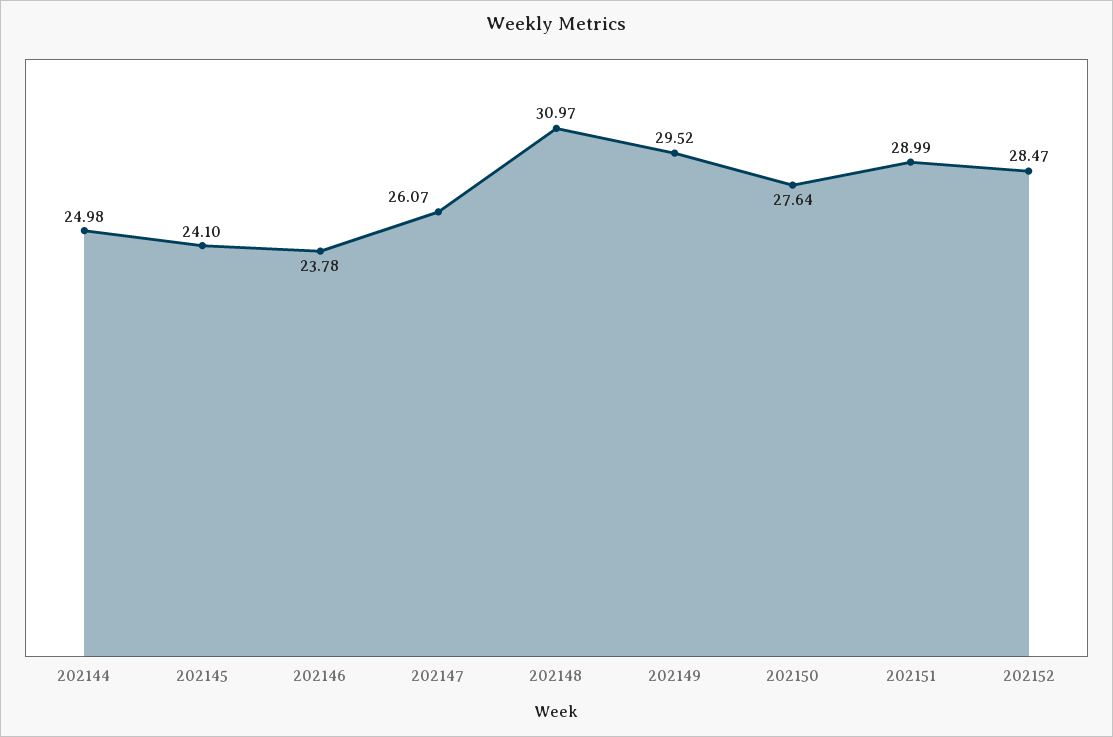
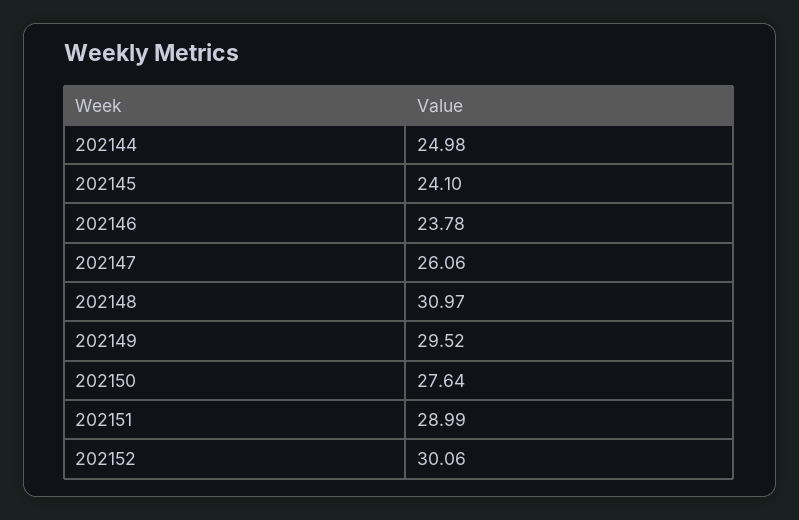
202147: 26.07 -> 26.06
202152: 28.47 -> 30.06

